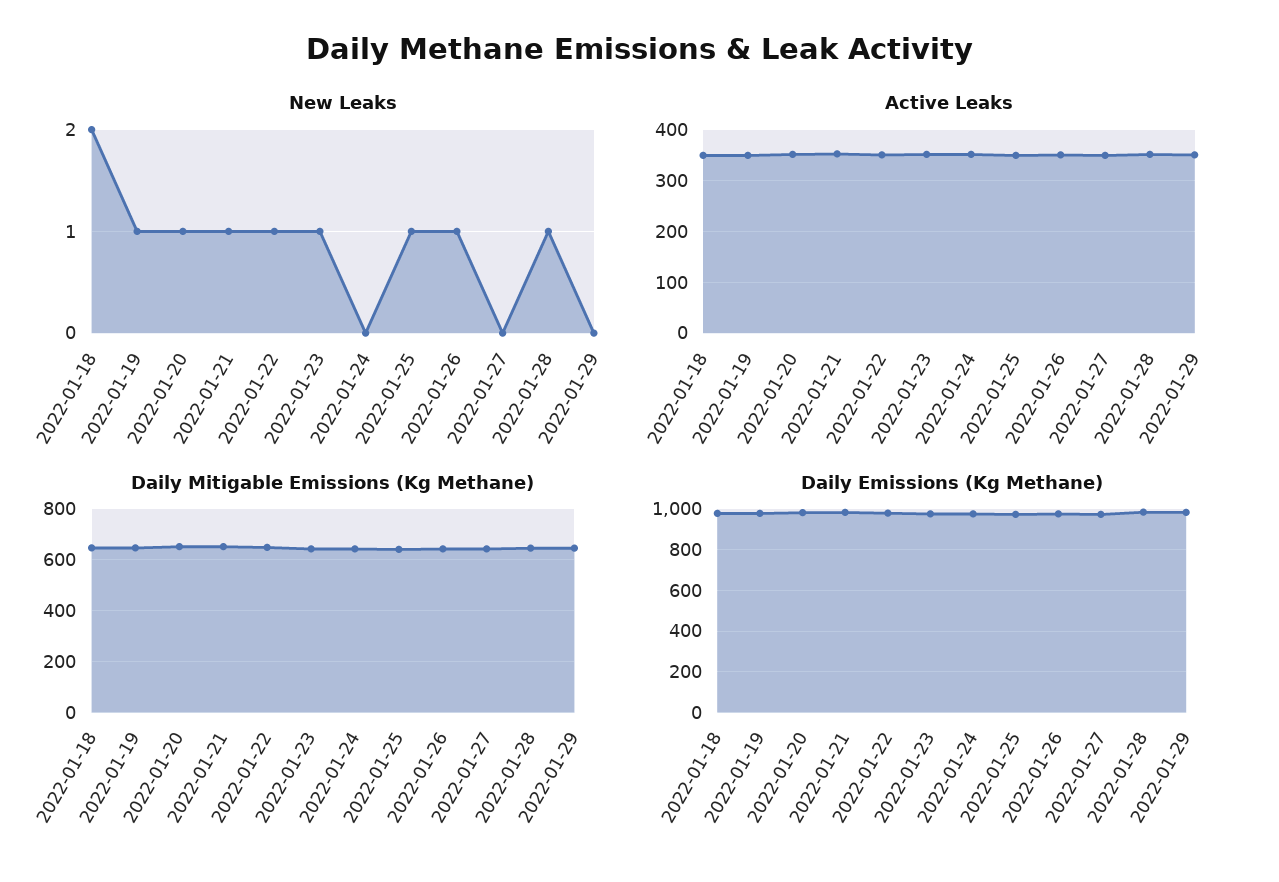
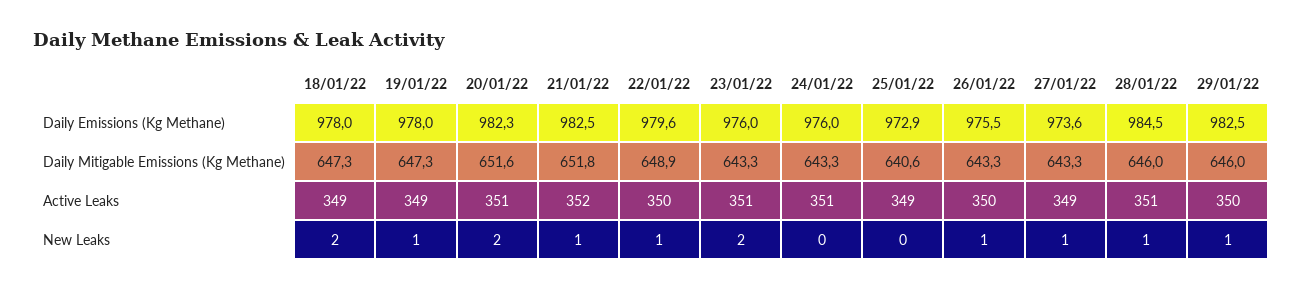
New Leaks, 2022-01-20: 1 -> 2
New Leaks, 2022-01-23: 1 -> 2
New Leaks, 2022-01-25: 1 -> 0
New Leaks, 2022-01-27: 0 -> 1
New Leaks, 2022-01-29: 0 -> 1

